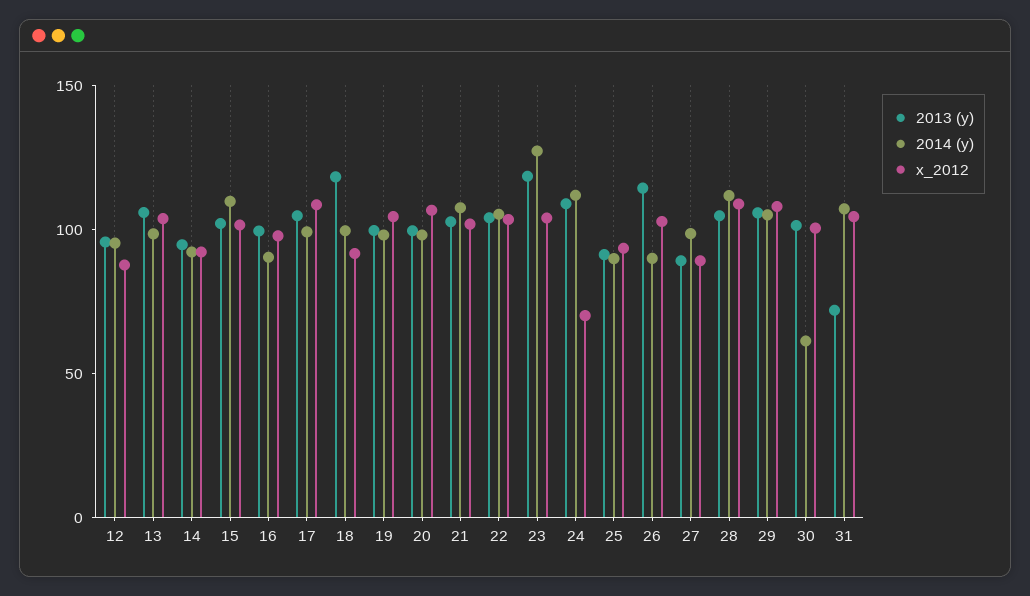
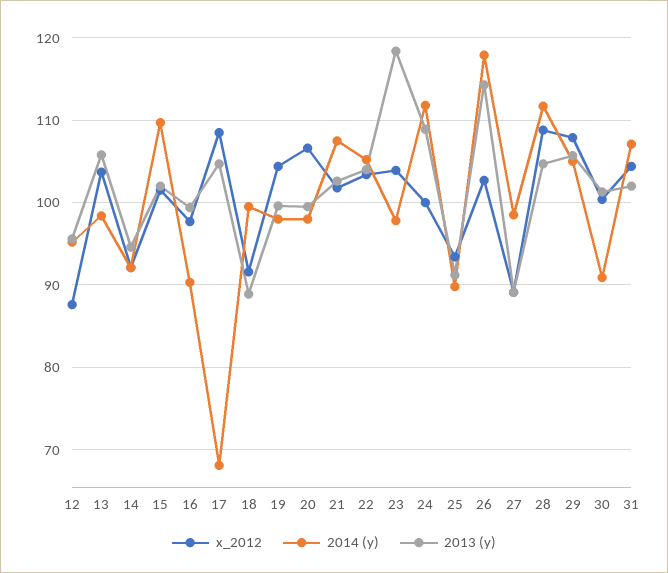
2014 (y), 17: 100 -> 68
2013 (y), 18: 120 -> 89
2014 (y), 23: 130 -> 98
x_2012, 24: 70 -> 100
2014 (y), 26: 90 -> 118
2014 (y), 30: 60 -> 91
2013 (y), 31: 70 -> 102

